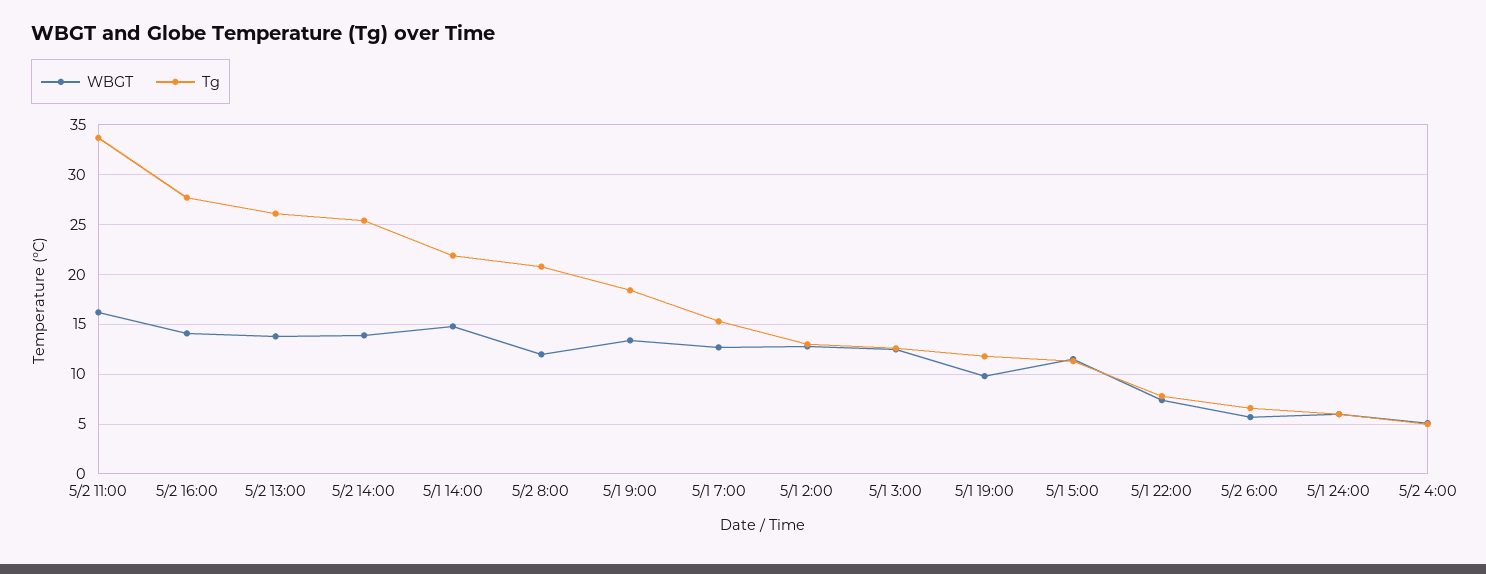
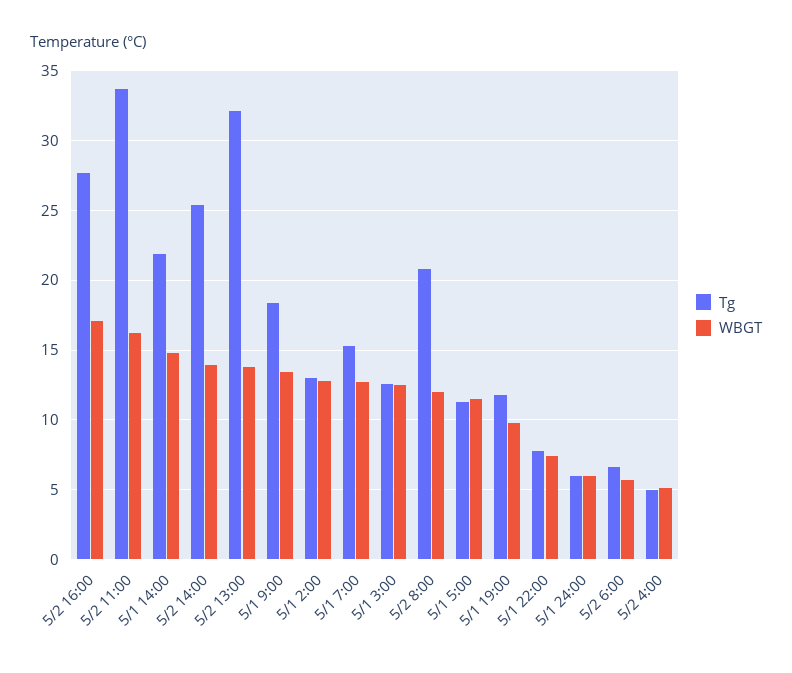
WBGT, 5/2 16:00: 14 -> 17
Tg, 5/2 13:00: 26 -> 32

